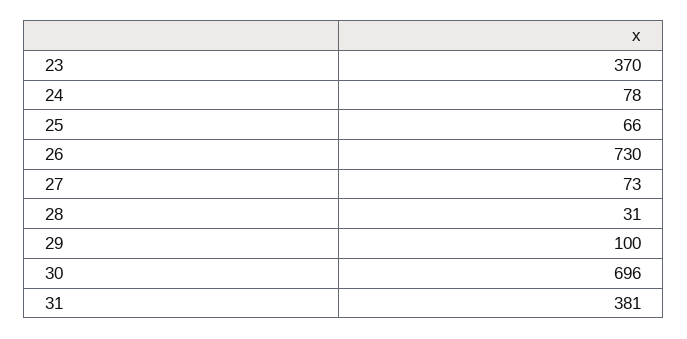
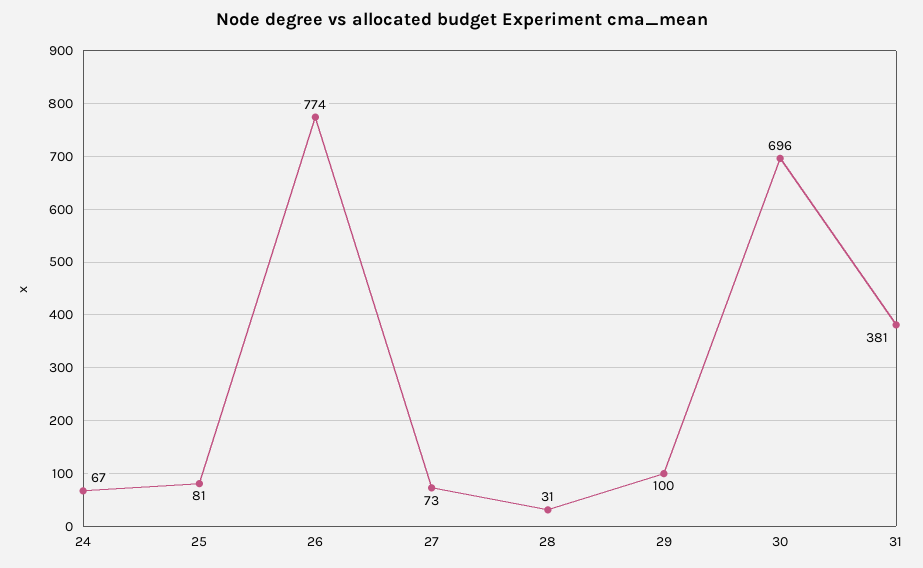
23: 370 -> none
24: 78 -> 67
25: 66 -> 81
26: 730 -> 774

